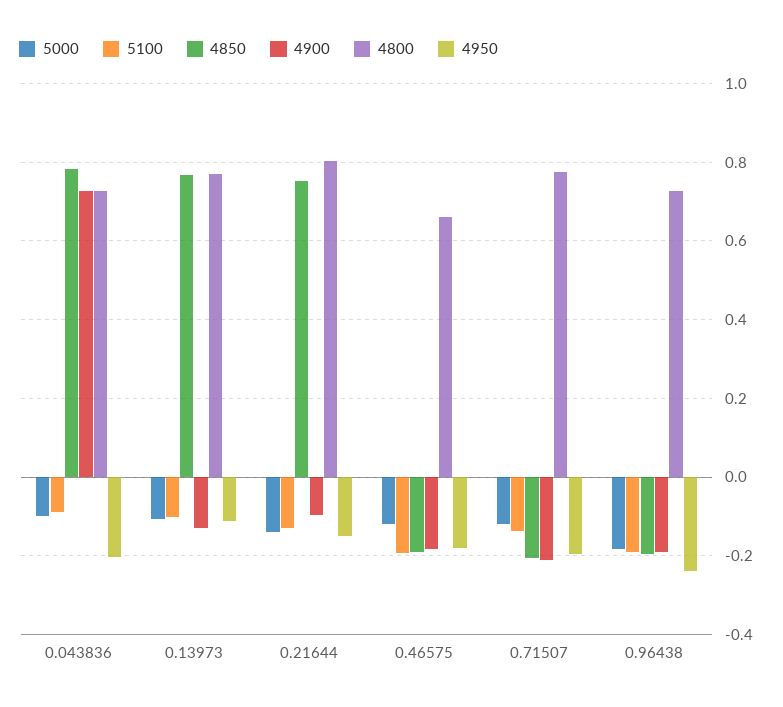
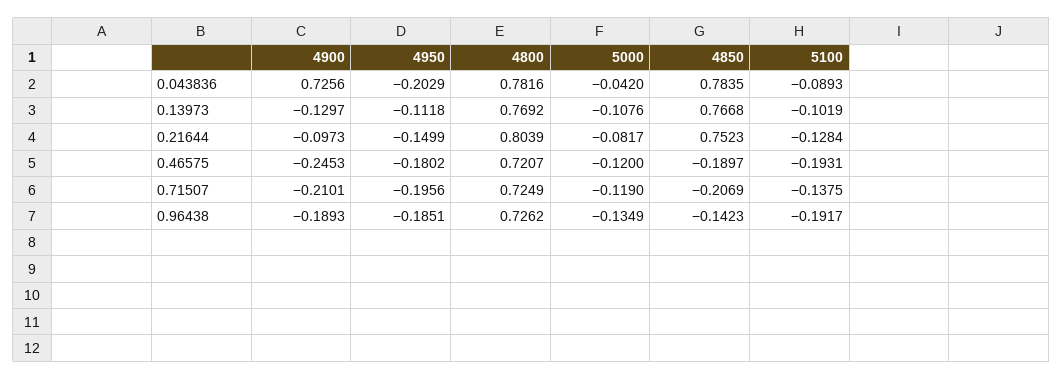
5000, 0.043836: -0.1 -> -0.042
4800, 0.043836: 0.72 -> 0.7816
5000, 0.21644: -0.14 -> -0.0817
4900, 0.46575: -0.18 -> -0.2453
4800, 0.46575: 0.66 -> 0.7207
4800, 0.71507: 0.78 -> 0.7249
5000, 0.96438: -0.18 -> -0.1349
4850, 0.96438: -0.2 -> -0.1423
4950, 0.96438: -0.24 -> -0.1851

